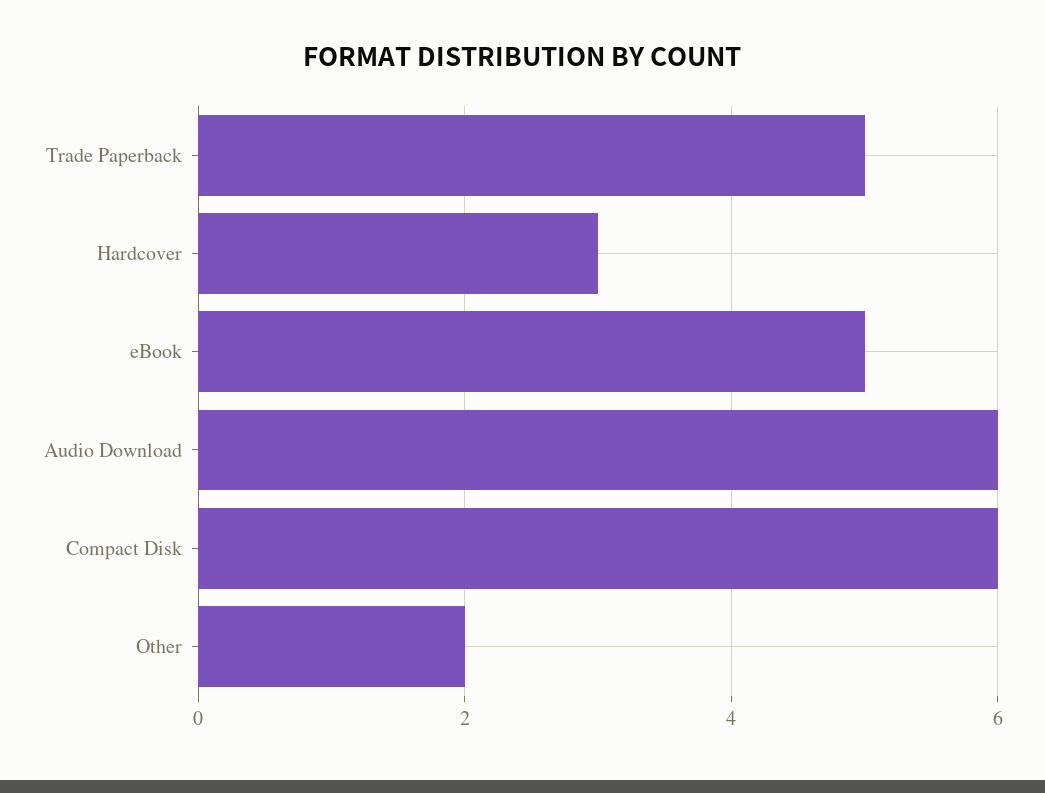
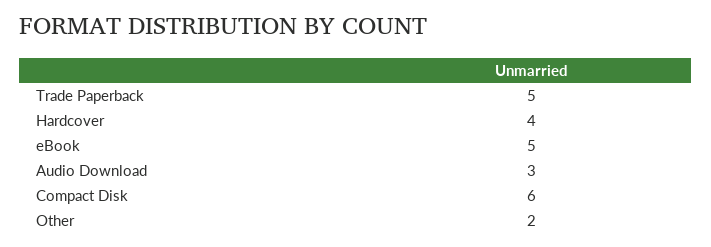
Hardcover: 3 -> 4
Audio Download: 6 -> 3

